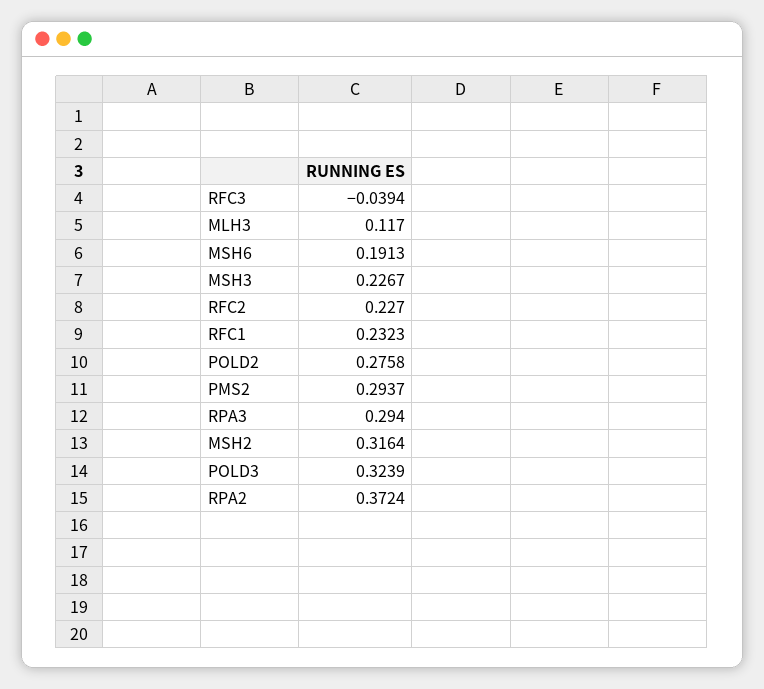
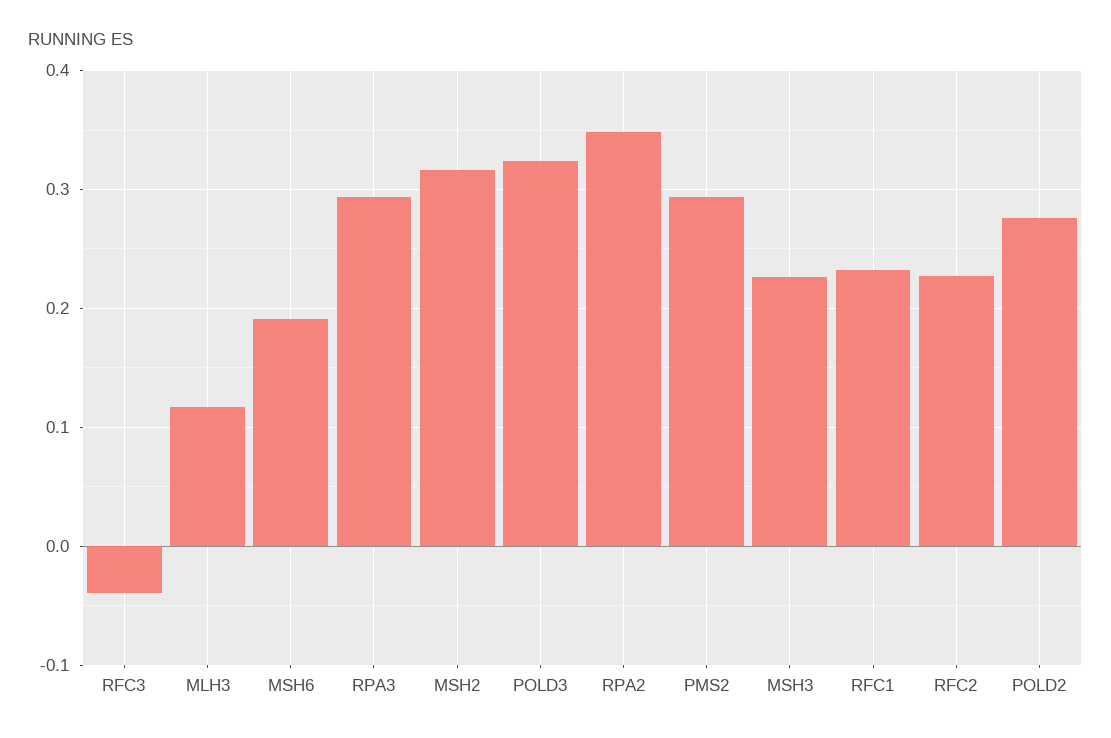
RPA2: 0.3724 -> 0.35

